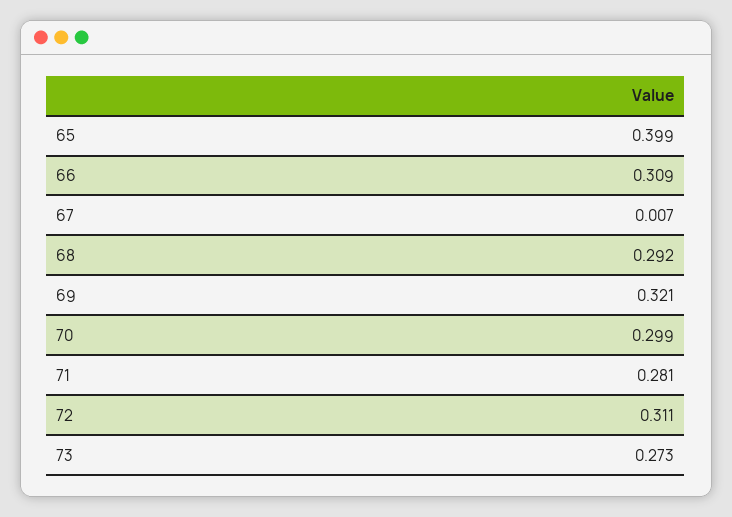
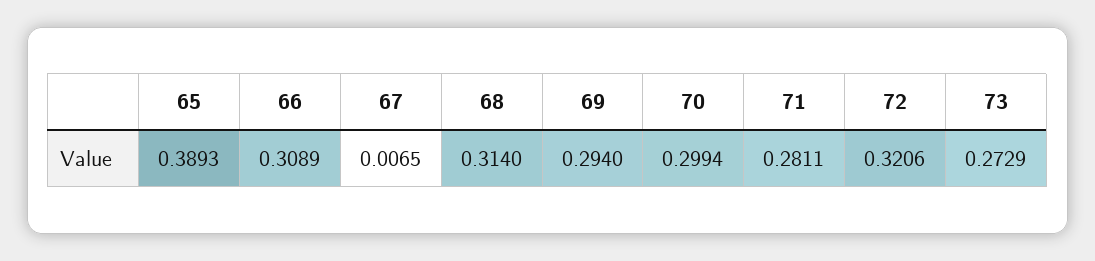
65: 0.399 -> 0.3893
68: 0.292 -> 0.314
69: 0.321 -> 0.294
72: 0.311 -> 0.3206

